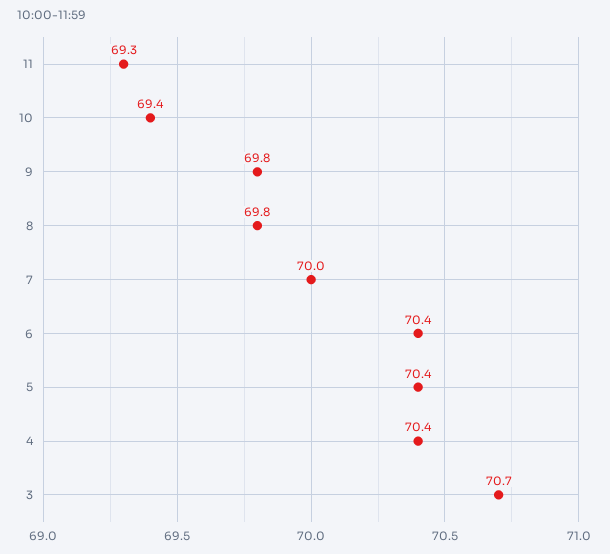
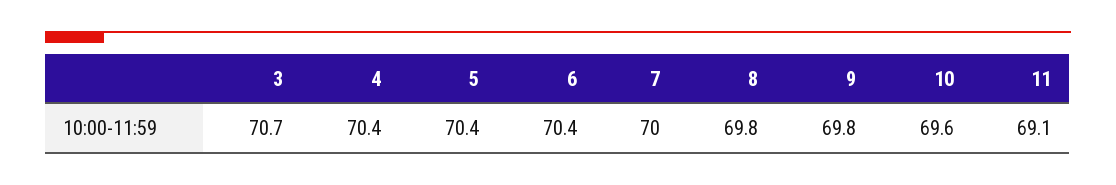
11: 69.3 -> 69.1
10: 69.4 -> 69.6

